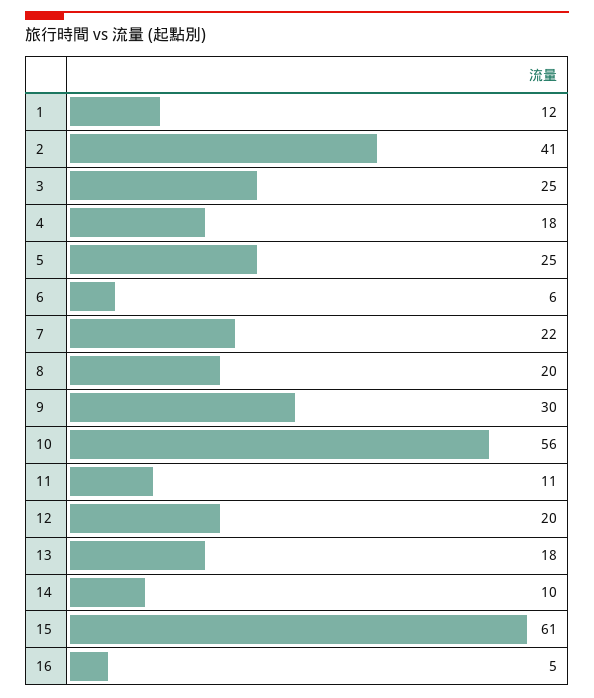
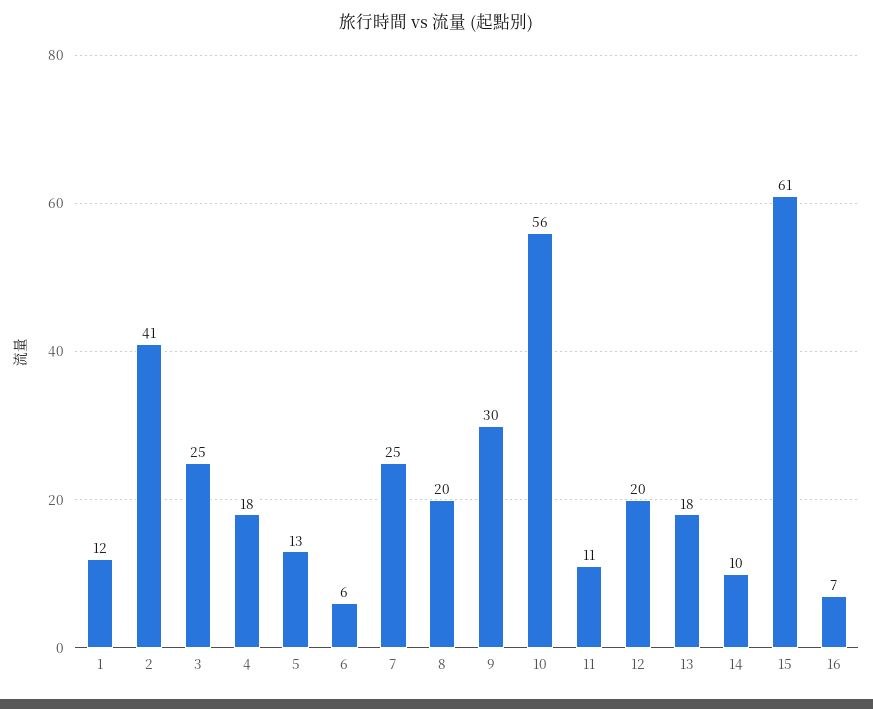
5: 25 -> 13
7: 22 -> 25
16: 5 -> 7

